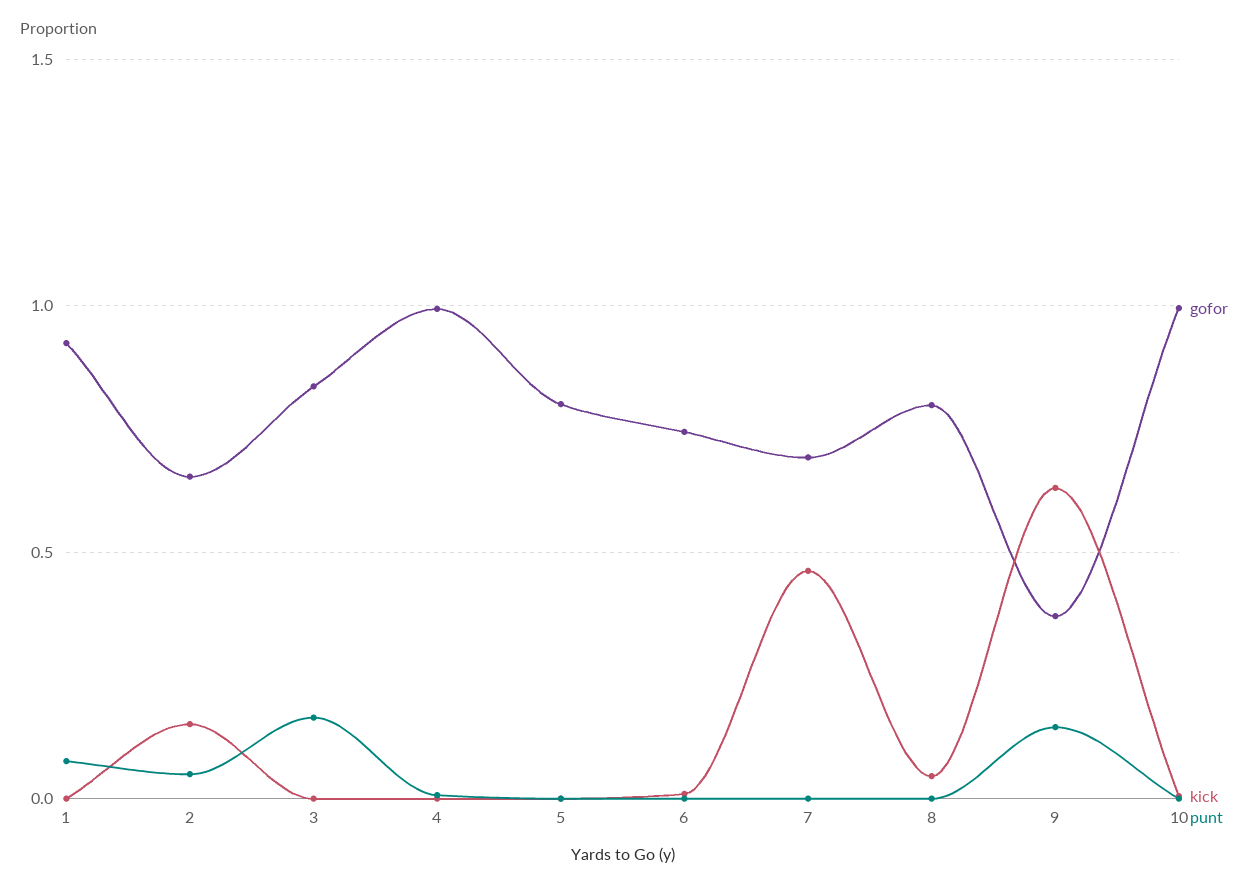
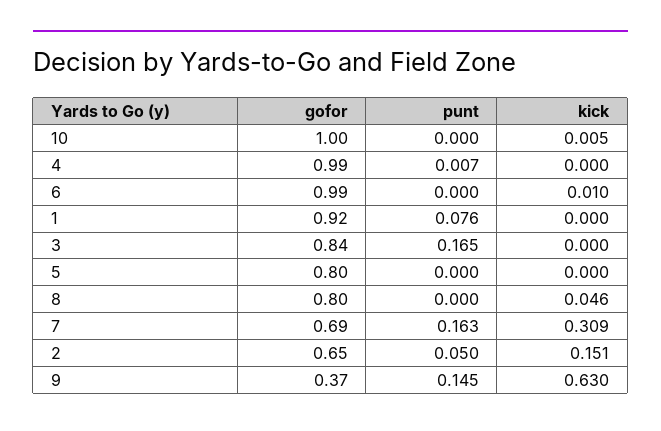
gofor, 6: 0.75 -> 0.99
kick, 7: 0.45 -> 0.309
punt, 7: 0 -> 0.163

